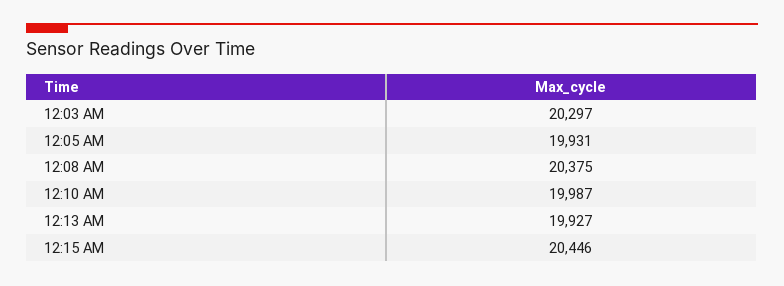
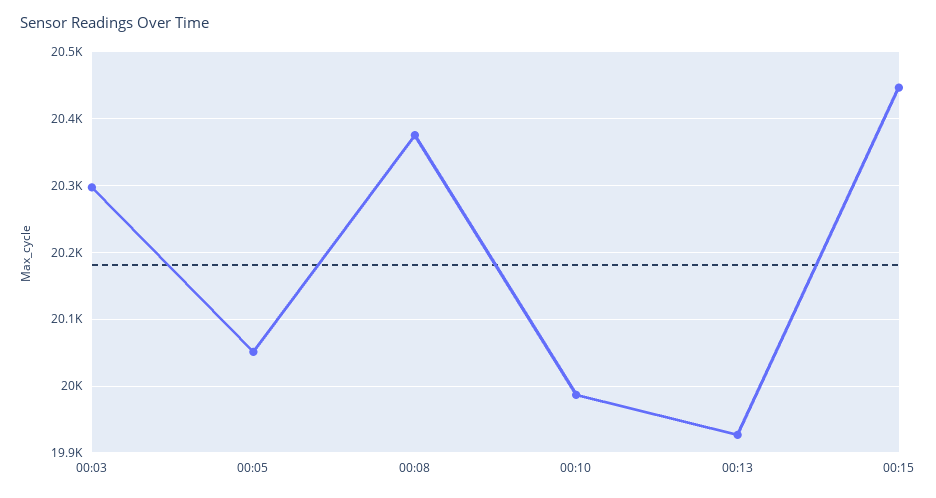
12:05 AM: 19931 -> 20050

